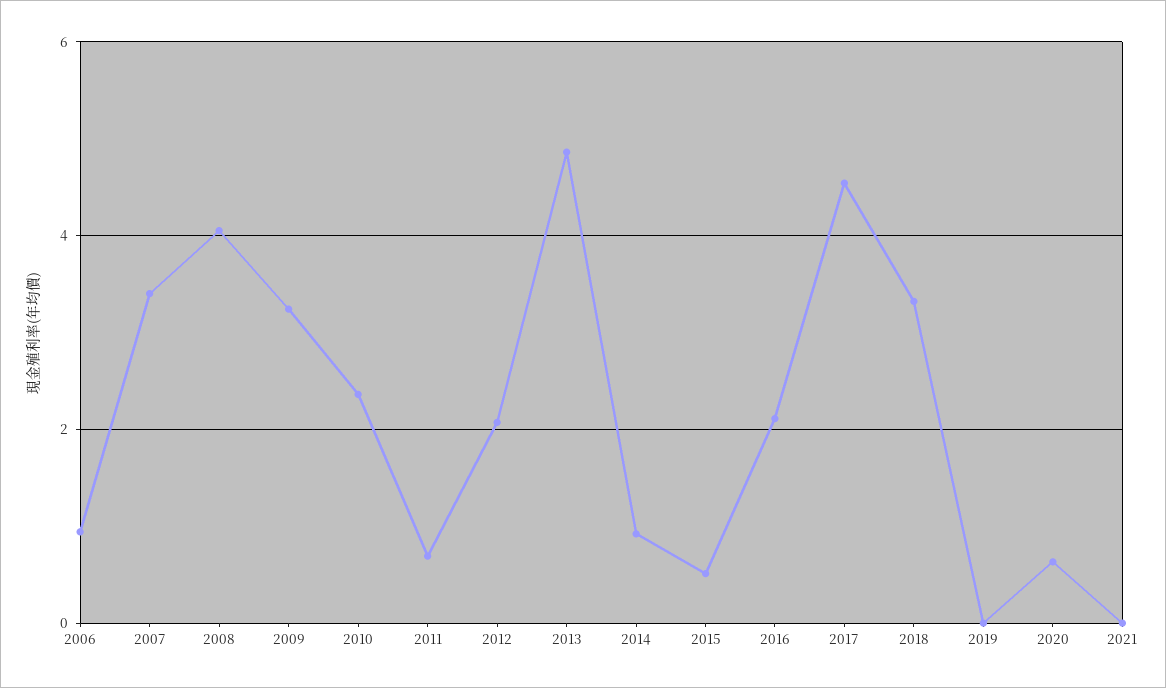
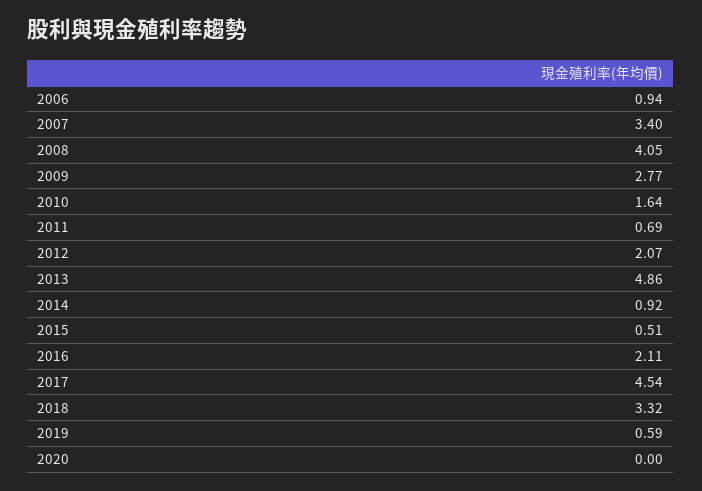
2009: 3.2 -> 2.77
2010: 2.4 -> 1.64
2019: 0 -> 0.59
2020: 0.6 -> 0
2021: 0 -> none

